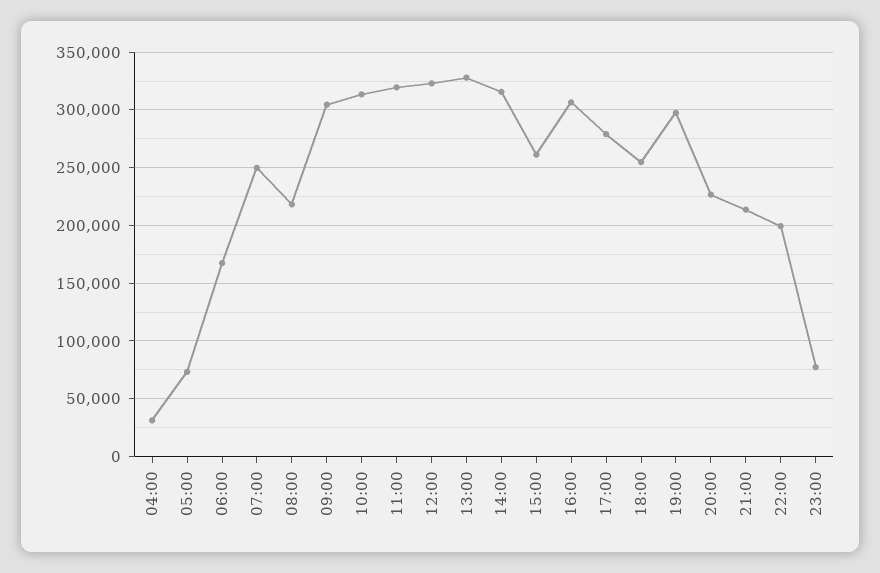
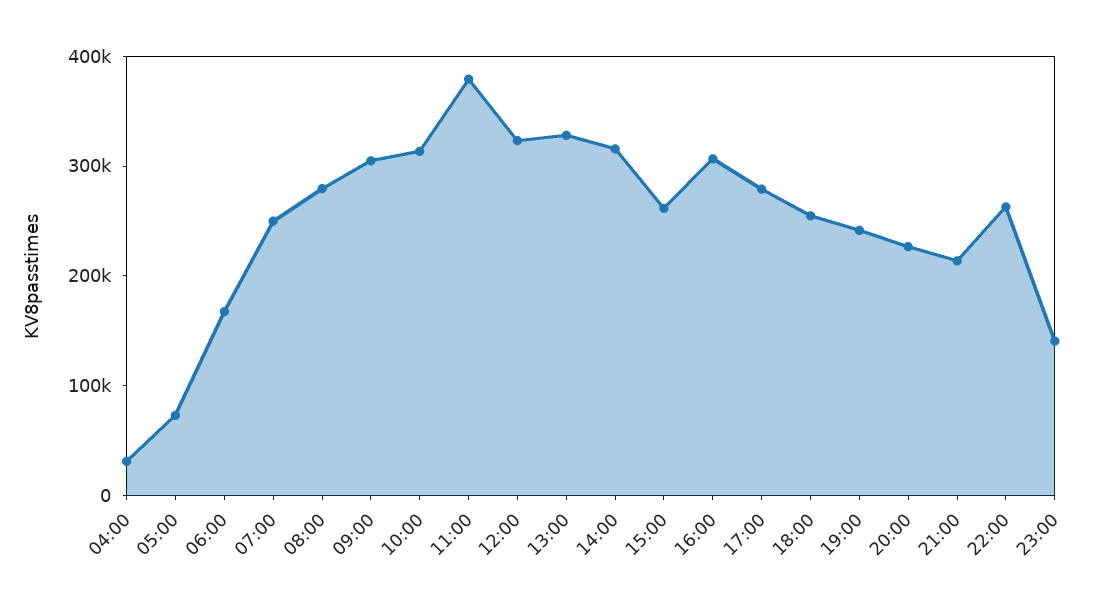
08:00: 220000 -> 280000
11:00: 320000 -> 380000
19:00: 300000 -> 240000
22:00: 200000 -> 260000
23:00: 80000 -> 140000

